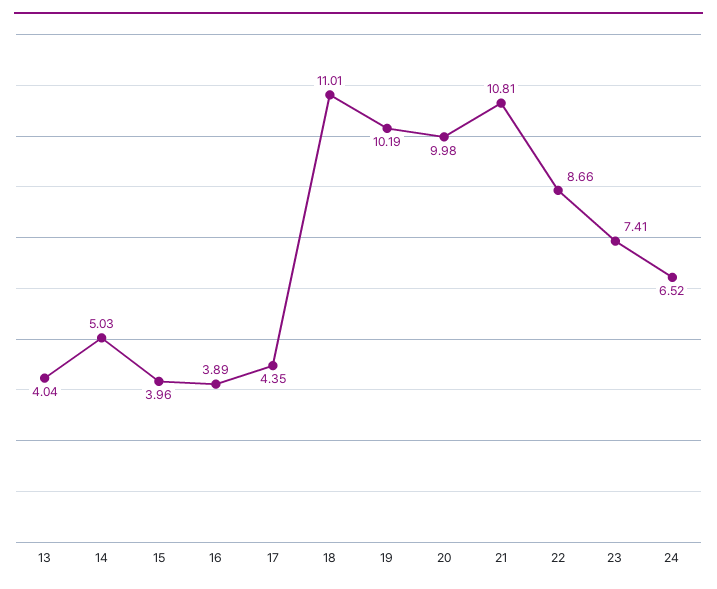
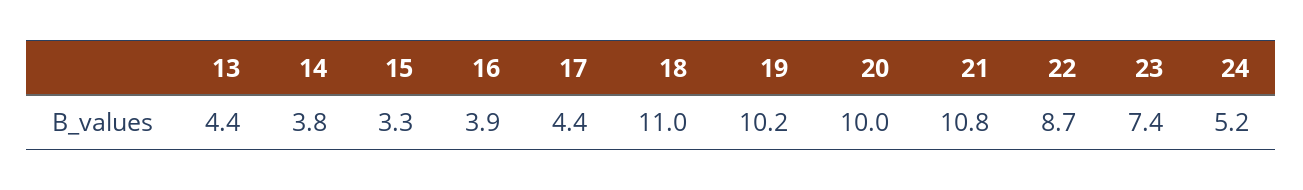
13: 4.04 -> 4.4
14: 5.03 -> 3.8
15: 3.96 -> 3.3
24: 6.52 -> 5.2

